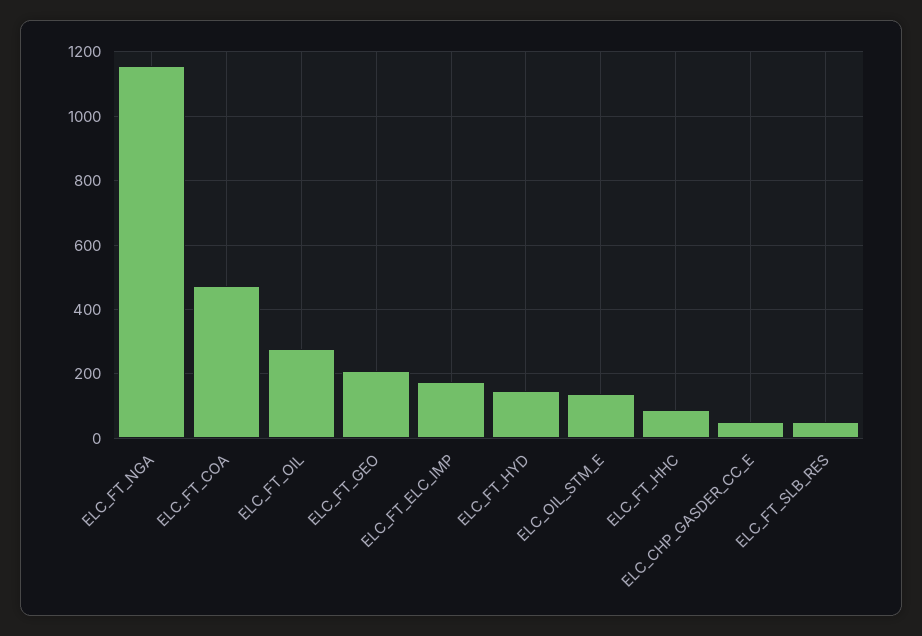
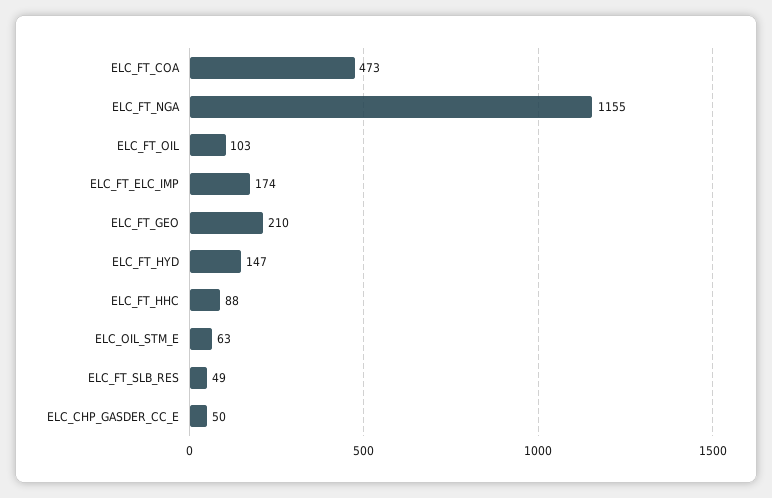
ELC_FT_OIL: 280 -> 103
ELC_OIL_STM_E: 140 -> 63

